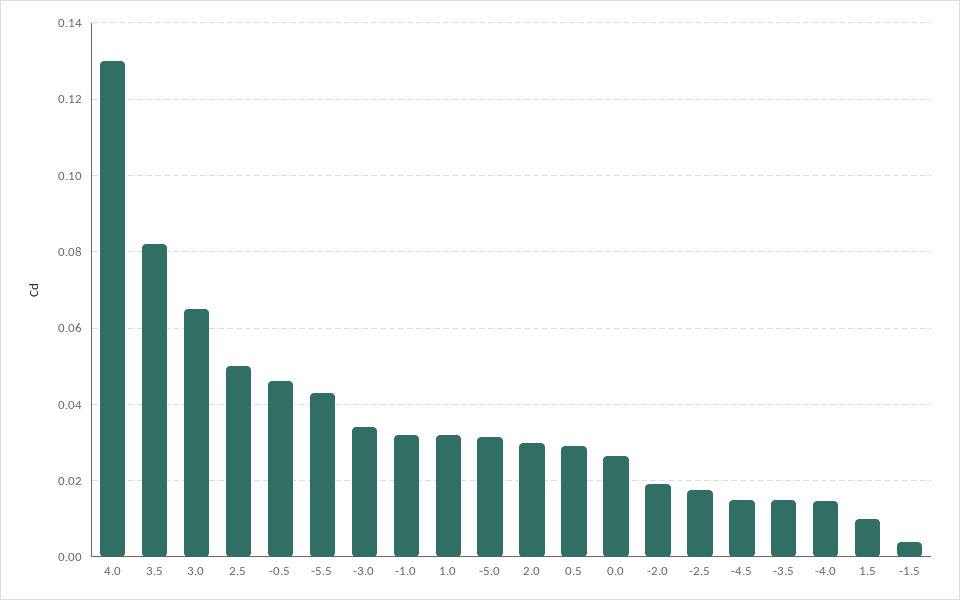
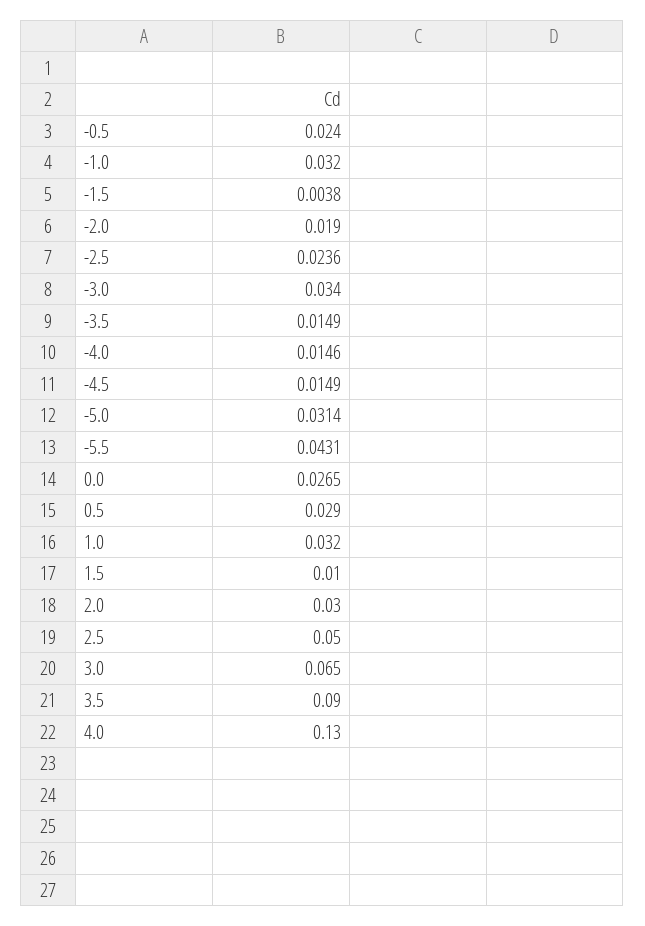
3.5: 0.082 -> 0.09
-0.5: 0.046 -> 0.024
-2.5: 0.018 -> 0.0236

